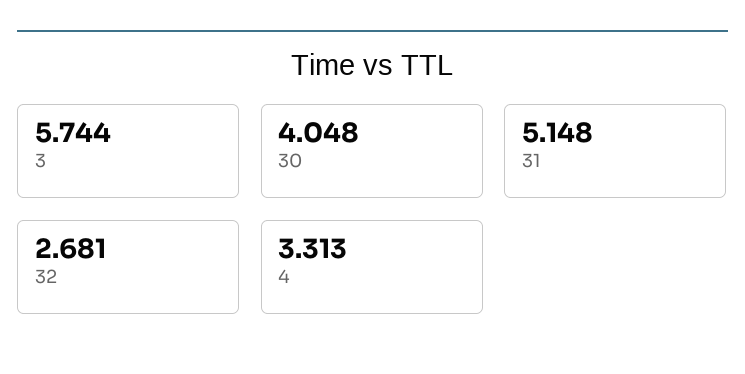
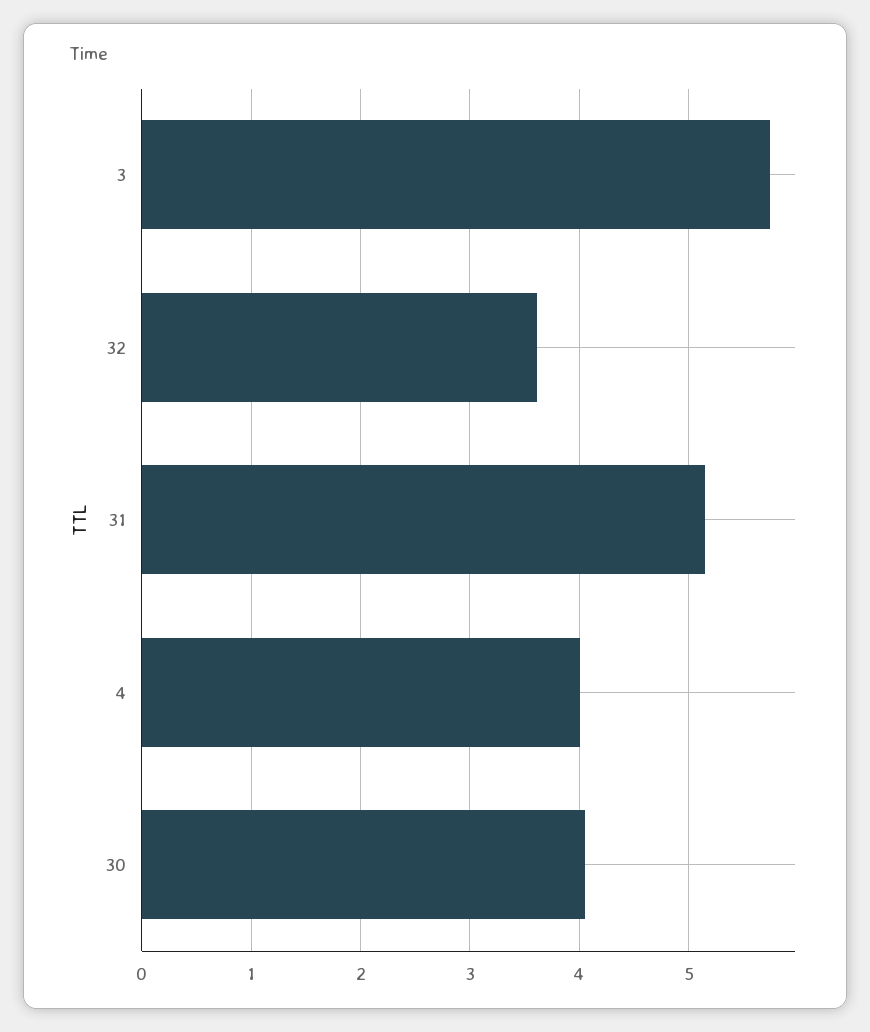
32: 2.681 -> 3.6
4: 3.313 -> 4

